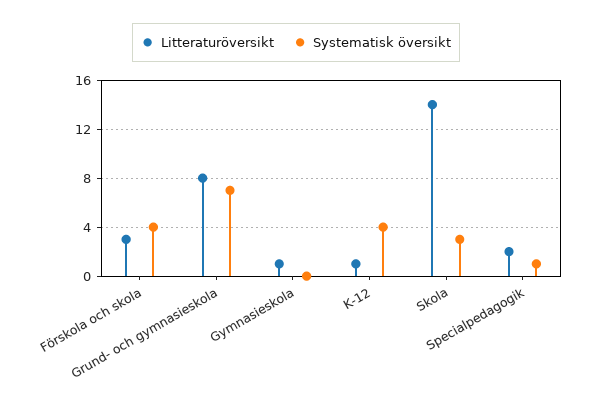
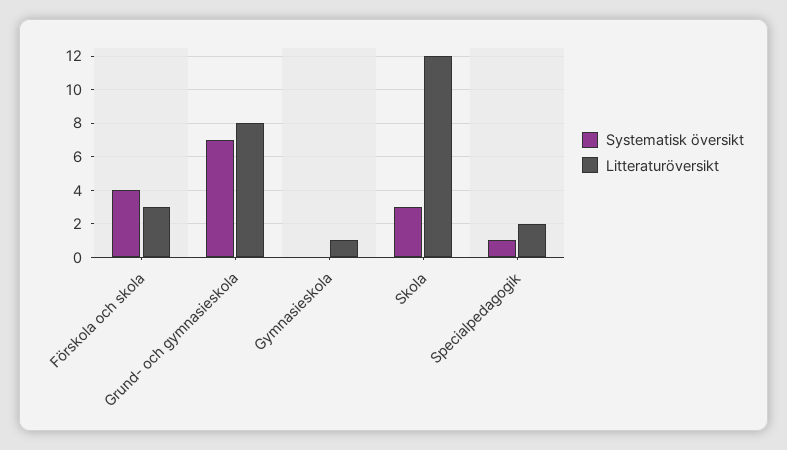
Litteraturöversikt, K-12: 1 -> none
Systematisk översikt, K-12: 4 -> none
Litteraturöversikt, Skola: 14 -> 12

